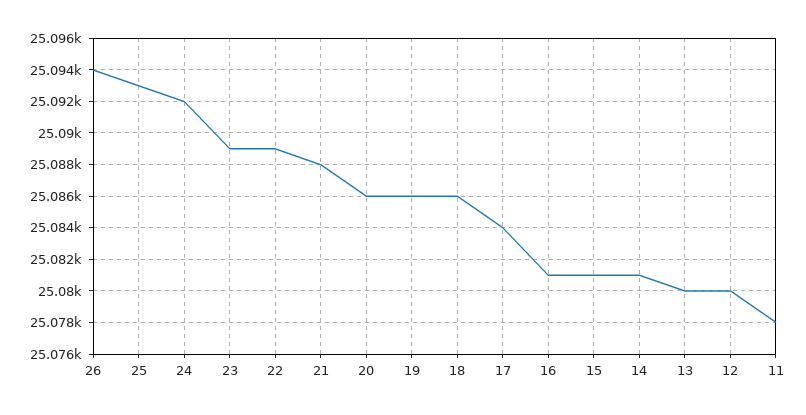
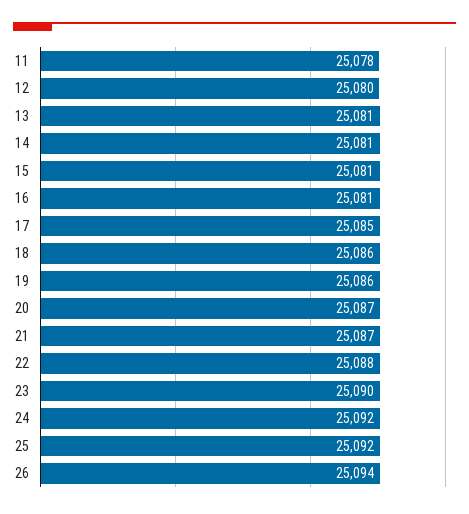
25: 25093 -> 25092
23: 25089 -> 25090
22: 25089 -> 25088
21: 25088 -> 25087
20: 25086 -> 25087
17: 25084 -> 25085
13: 25080 -> 25081

